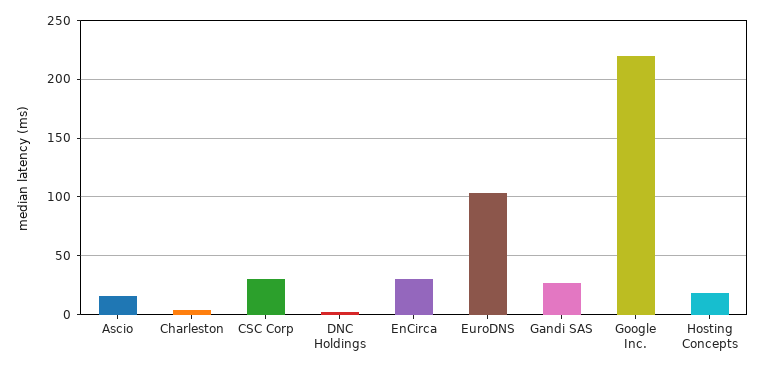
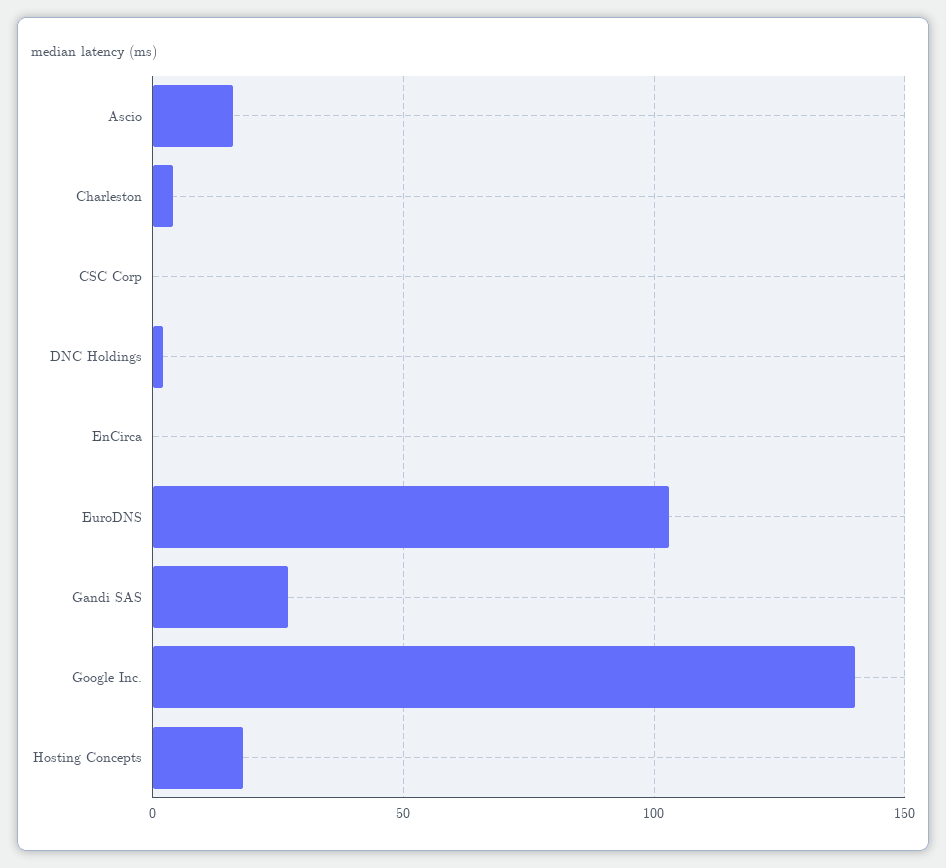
CSC Corp: 30 -> 0
EnCirca: 30 -> 0
Google Inc.: 220 -> 140

